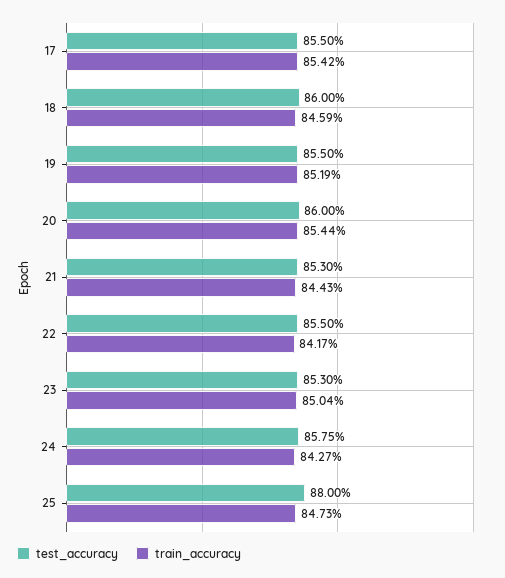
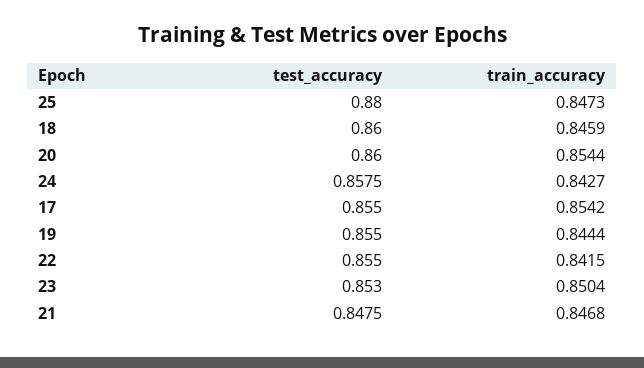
train_accuracy, 19: 0.8519 -> 0.8444
test_accuracy, 21: 0.853 -> 0.8475
train_accuracy, 21: 0.8443 -> 0.8468
train_accuracy, 22: 0.8417 -> 0.8415

